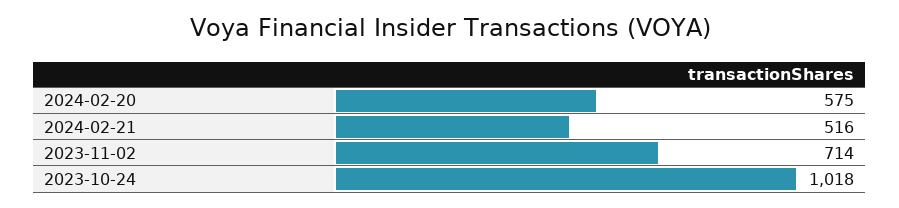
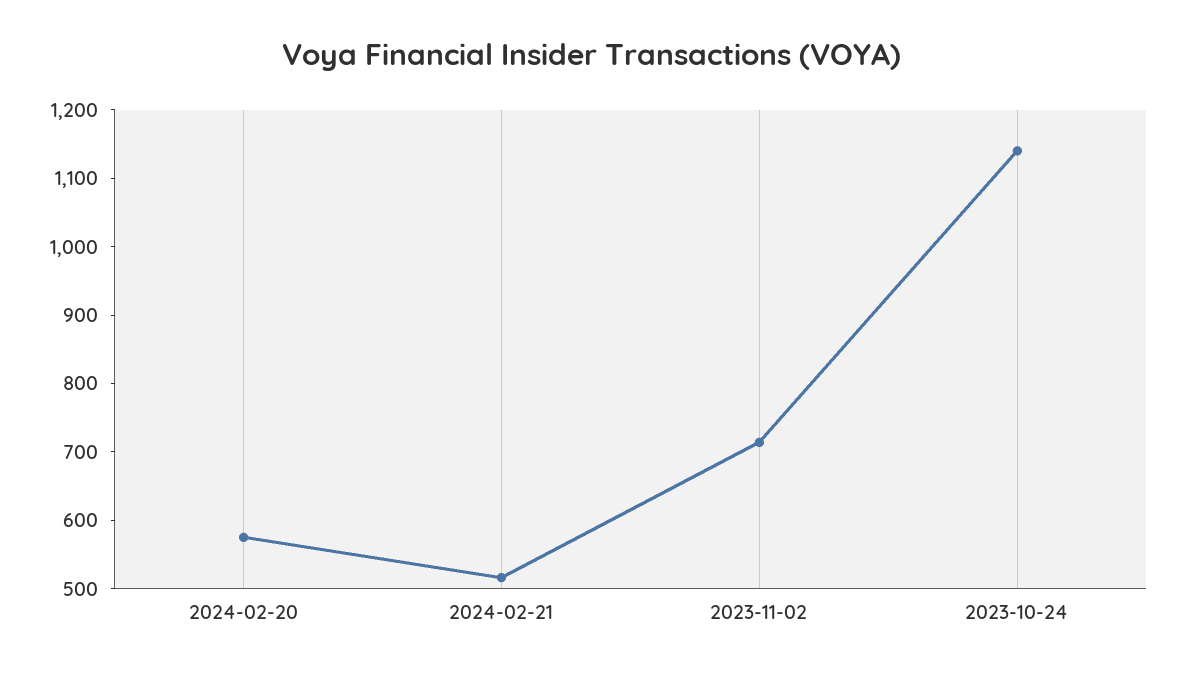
2023-10-24: 1018 -> 1140

